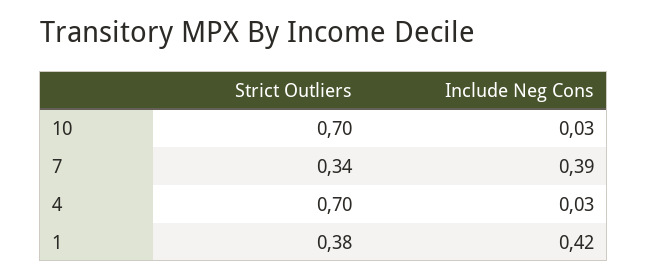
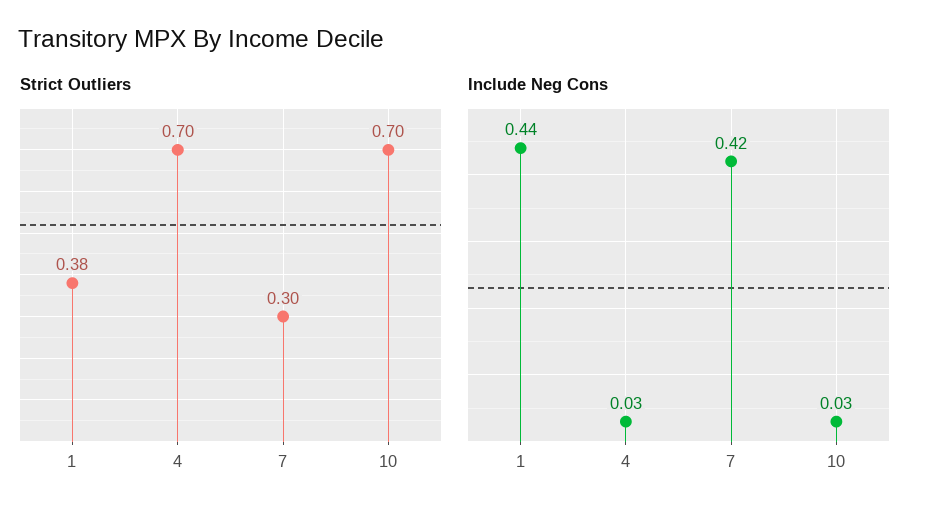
Strict Outliers, 7: 0.34 -> 0.3
Include Neg Cons, 7: 0.39 -> 0.42
Include Neg Cons, 1: 0.42 -> 0.44

